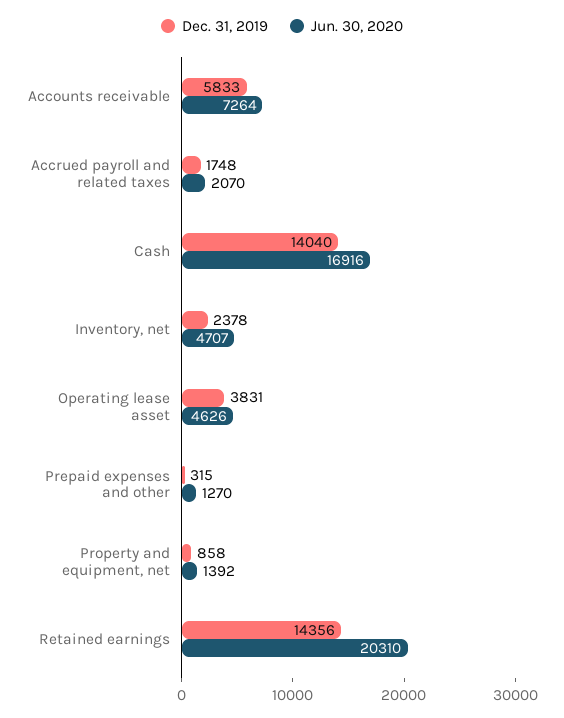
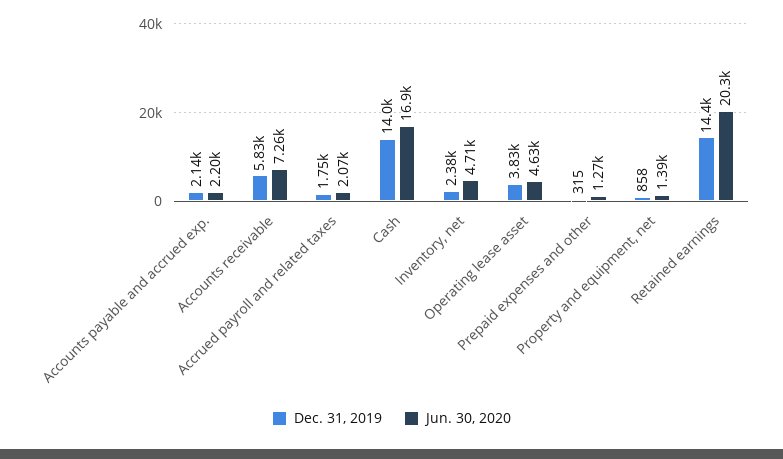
Dec. 31, 2019, Accounts payable and accrued exp.: none -> 2140
Jun. 30, 2020, Accounts payable and accrued exp.: none -> 2200

